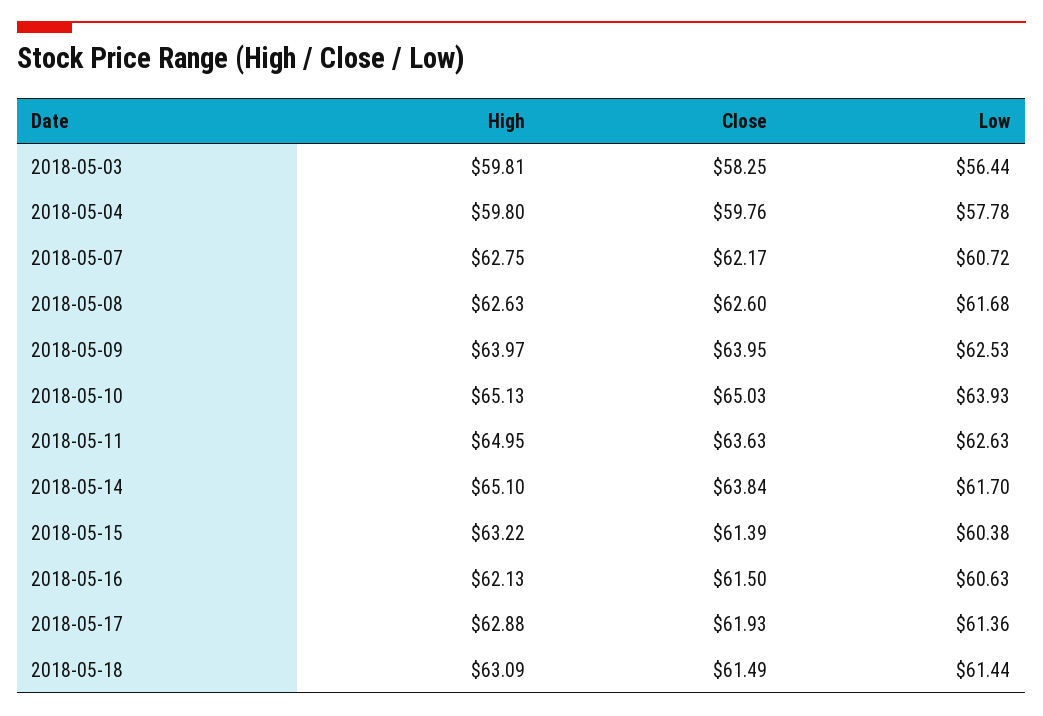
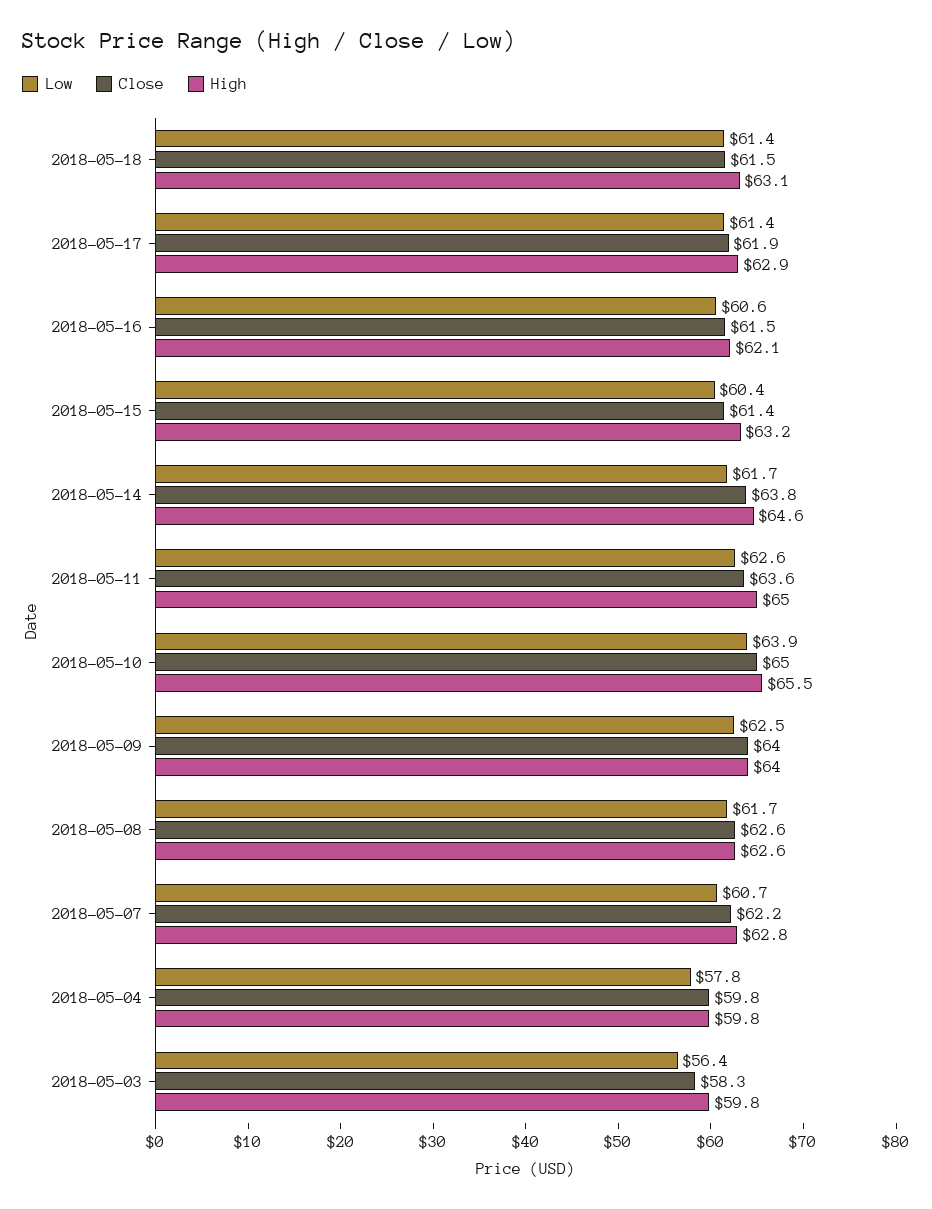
High, 2018-05-10: 65.13 -> 65.5
High, 2018-05-14: 65.1 -> 64.6

